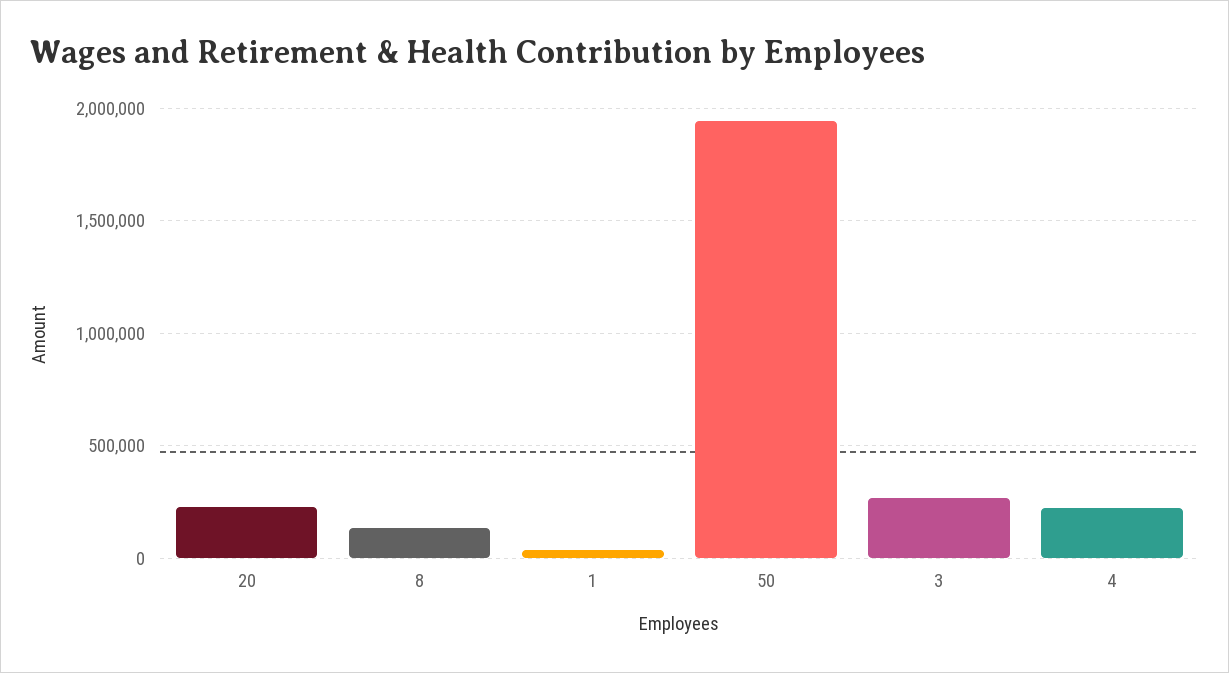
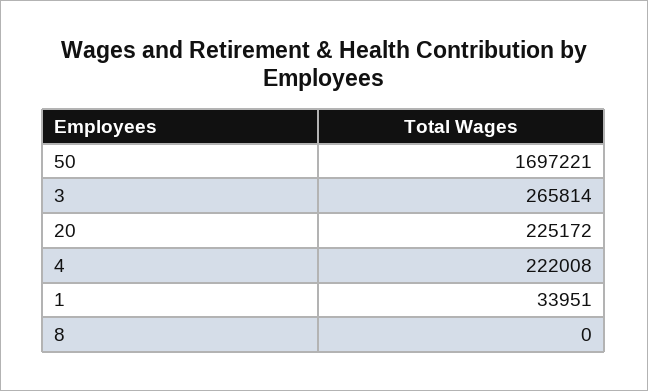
8: 150000 -> 0
50: 1950000 -> 1697221

